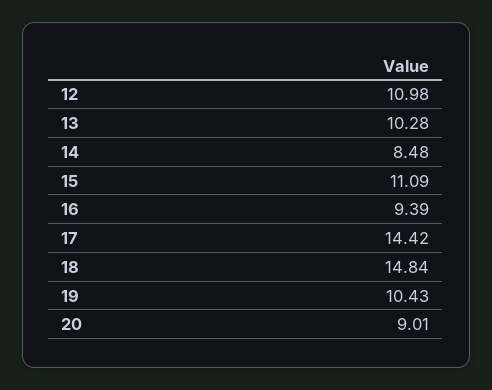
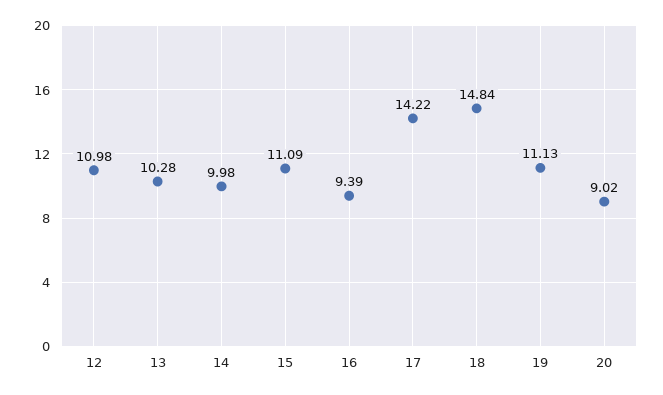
14: 8.48 -> 9.98
17: 14.42 -> 14.22
19: 10.43 -> 11.13
20: 9.01 -> 9.02

